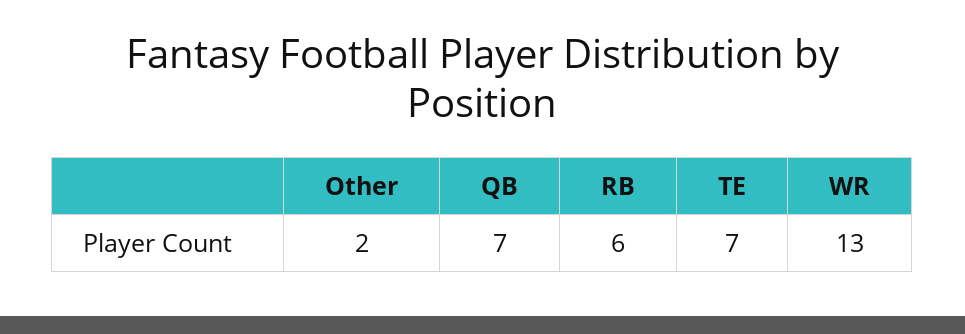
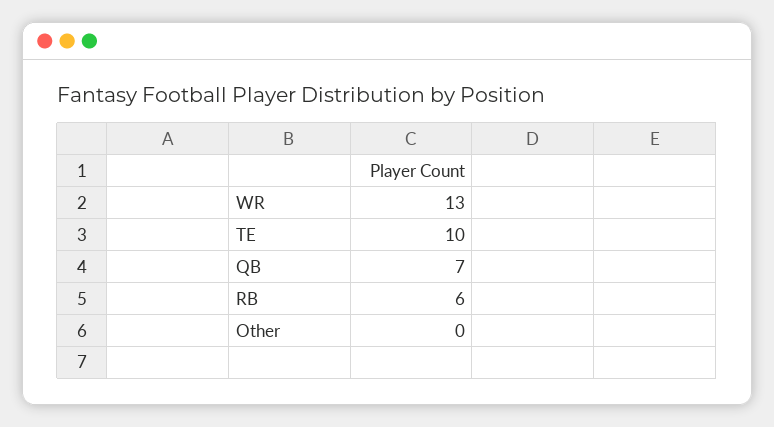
Other: 2 -> 0
TE: 7 -> 10

